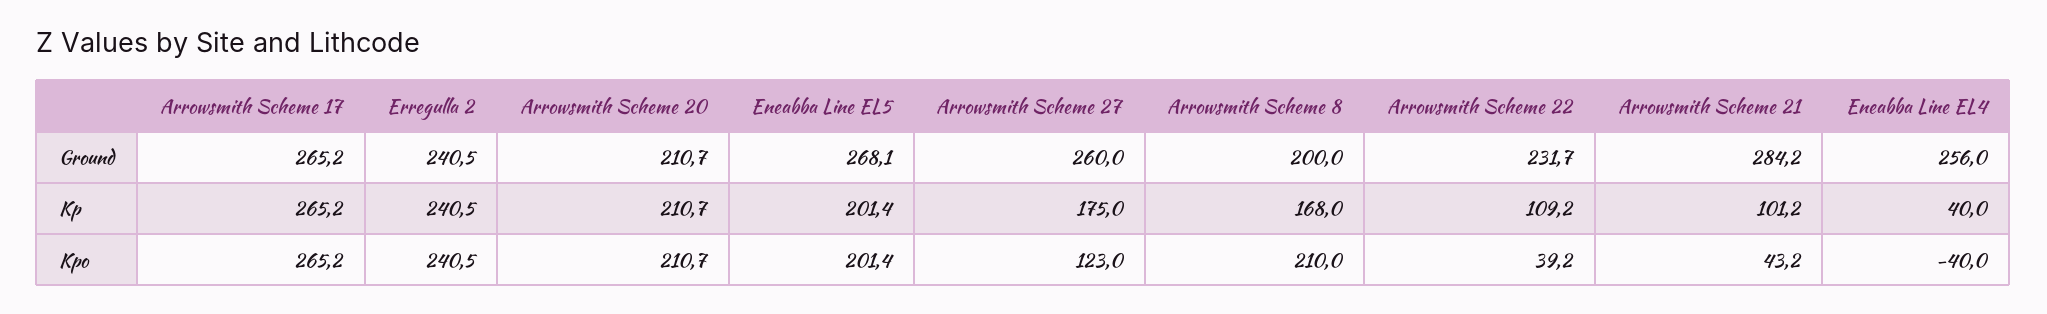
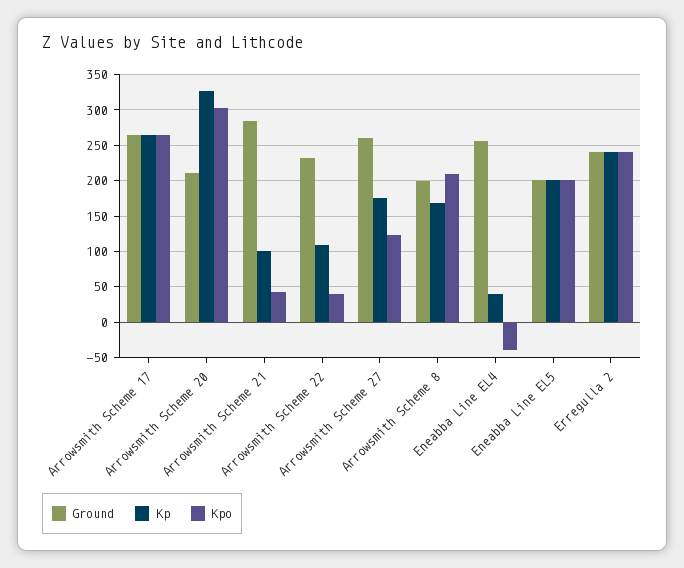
Ground, Eneabba Line EL5: 268.1 -> 200
Kp, Arrowsmith Scheme 20: 210.7 -> 330
Kpo, Arrowsmith Scheme 20: 210.7 -> 300

